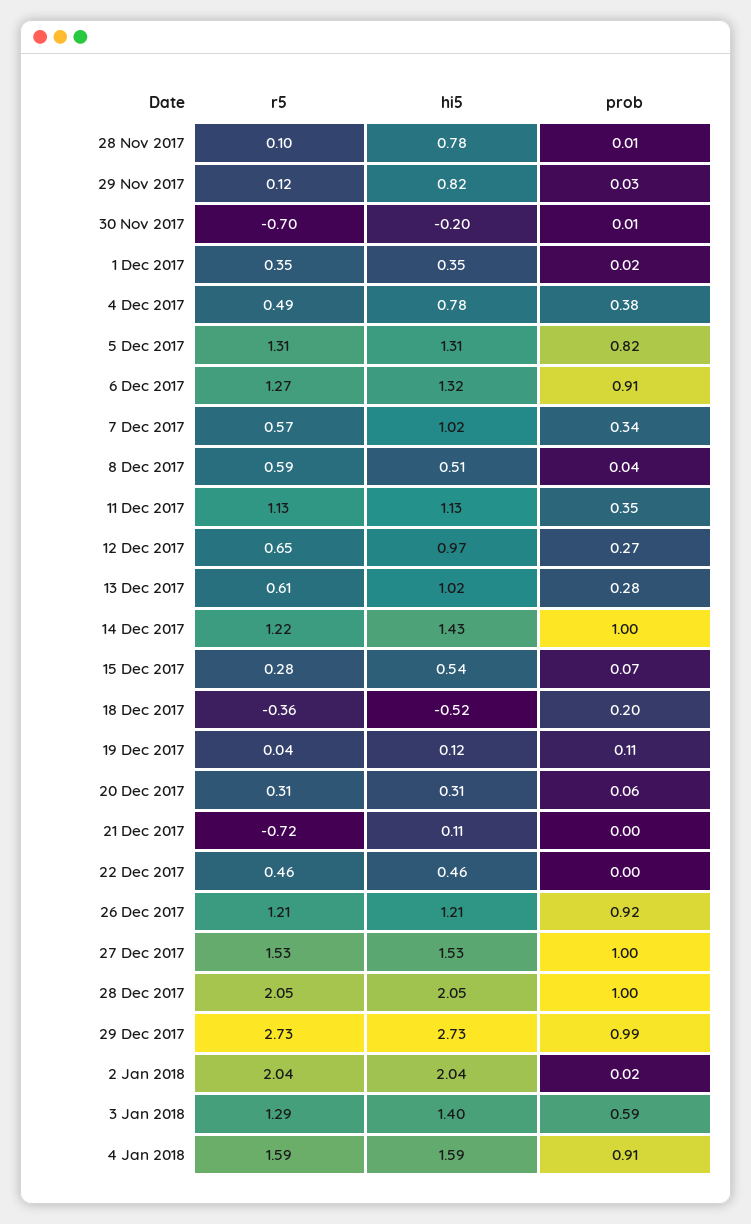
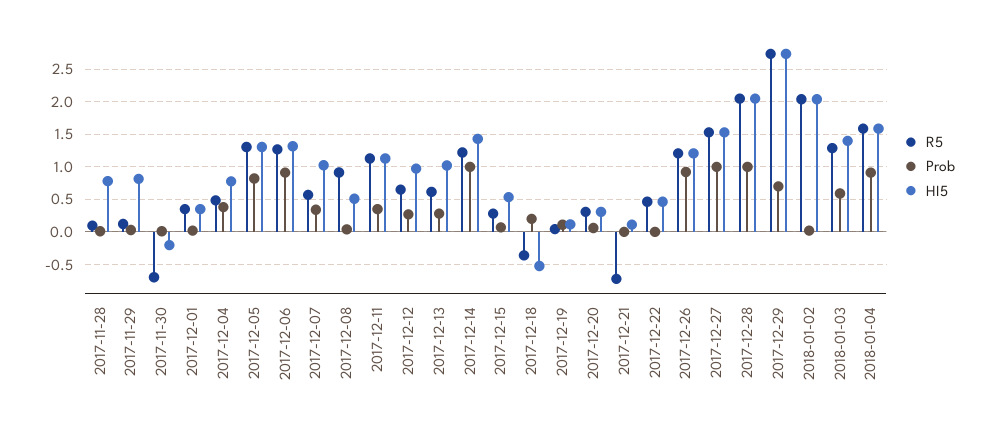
r5, 8 Dec 2017: 0.59 -> 0.9
prob, 29 Dec 2017: 0.99 -> 0.7

